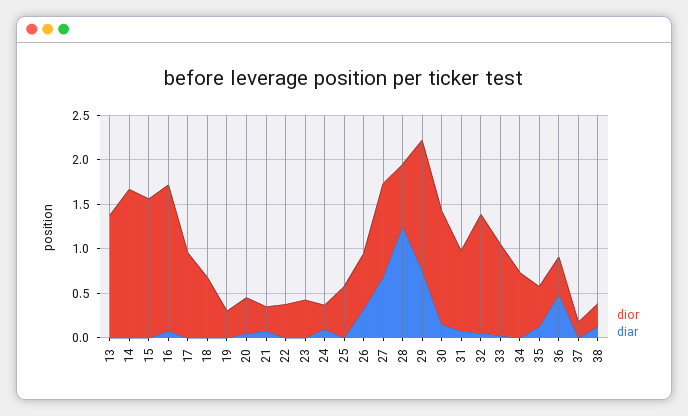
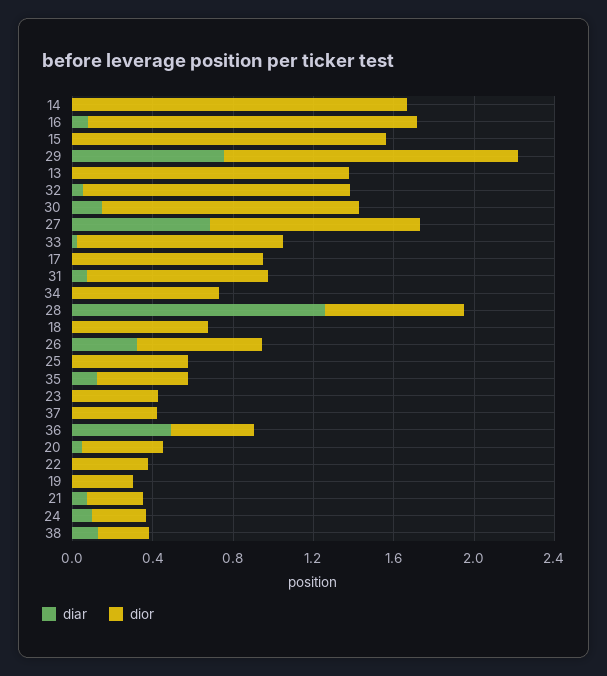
dior, 37: 0.2 -> 0.4

